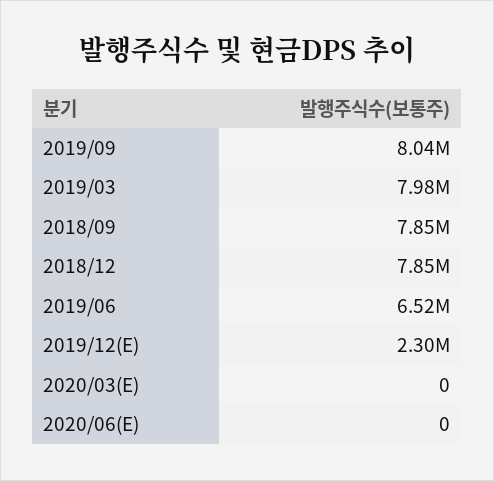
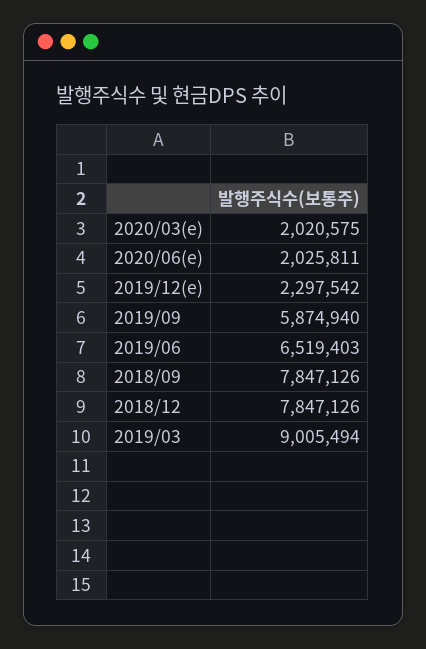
2019/09: 8040000 -> 5874940
2019/03: 7980000 -> 9005494
2020/03(E): 0 -> 2020575
2020/06(E): 0 -> 2025811

